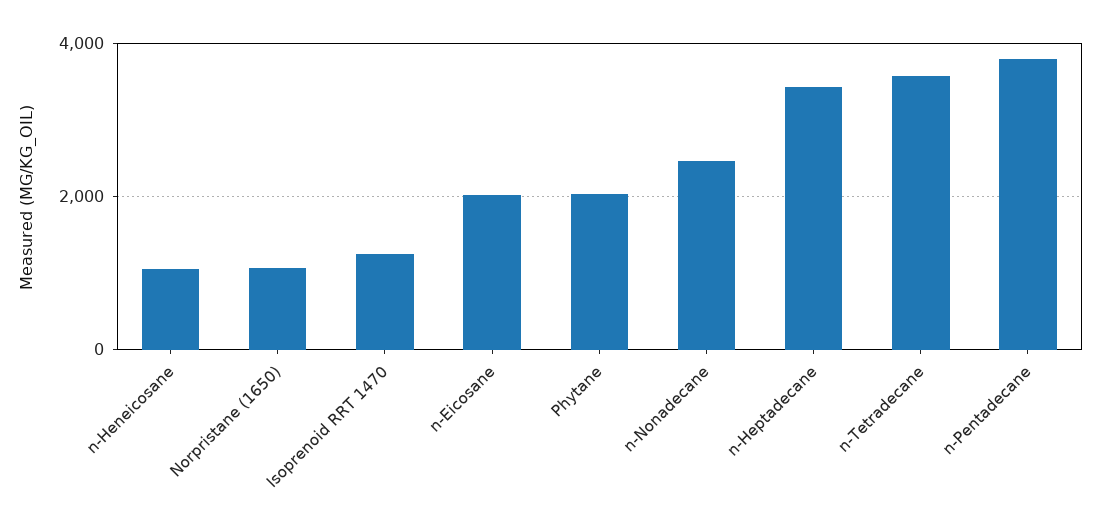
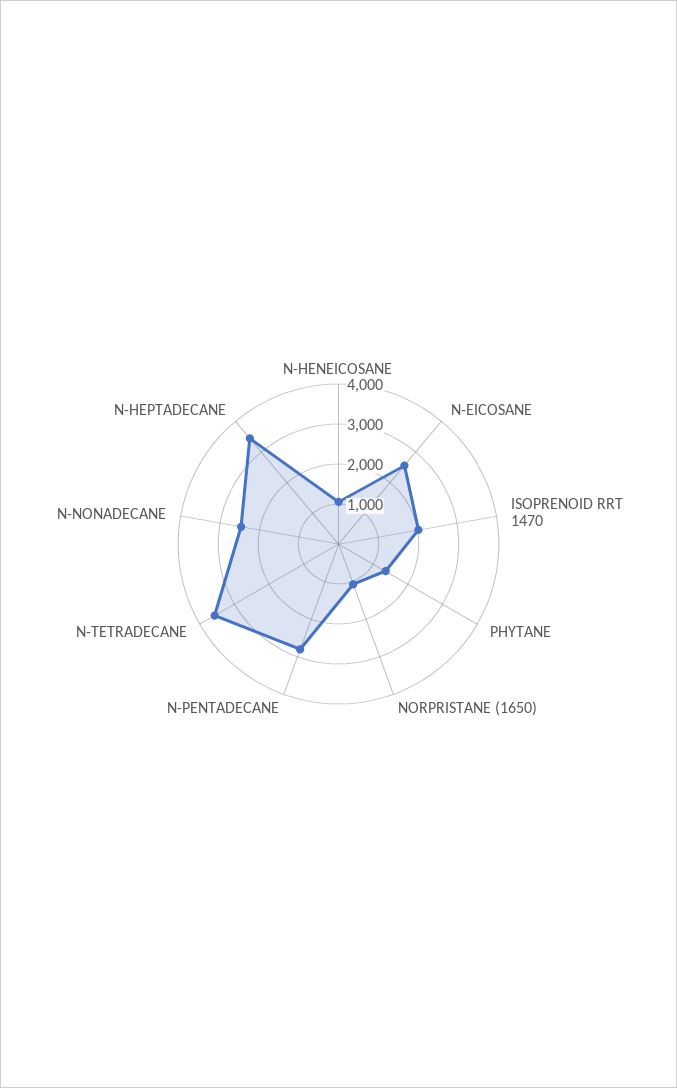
Isoprenoid RRT 1470: 1200 -> 2000
n-Eicosane: 2000 -> 2600
Phytane: 2000 -> 1400
n-Pentadecane: 3800 -> 2800

